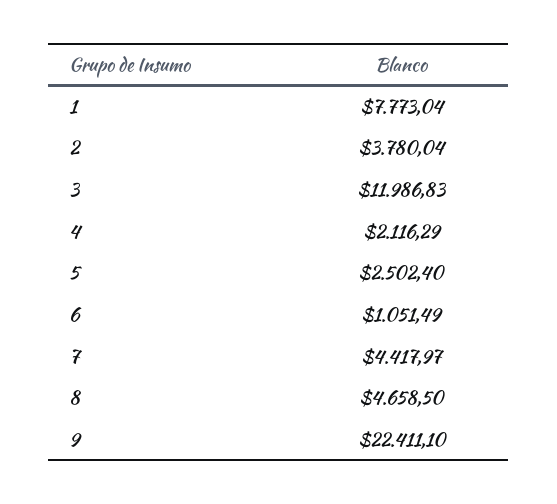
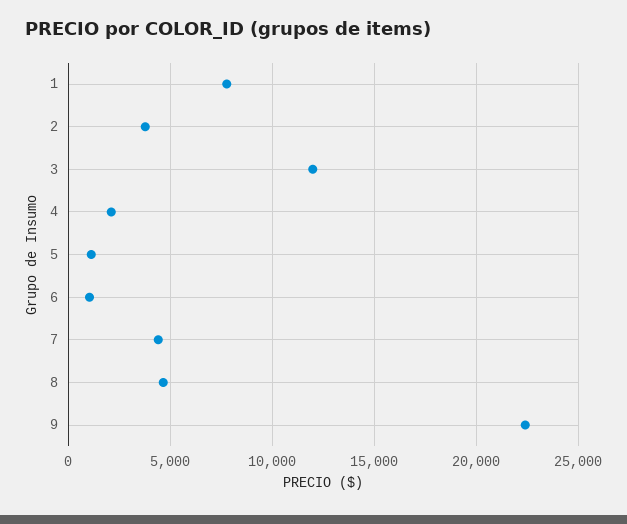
5: 2502.4 -> 1000

